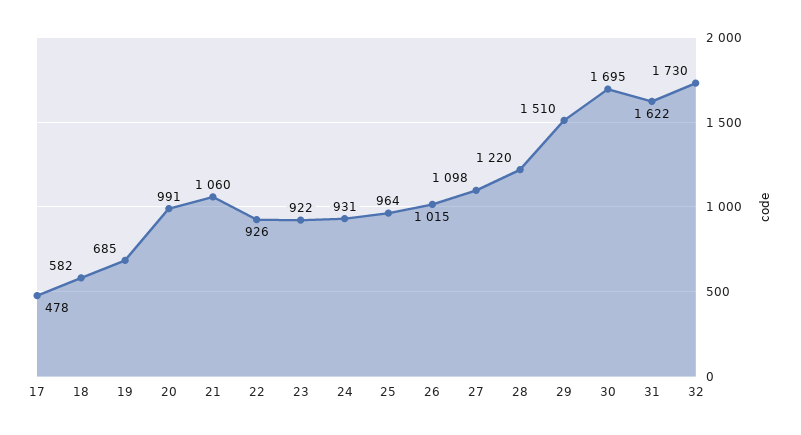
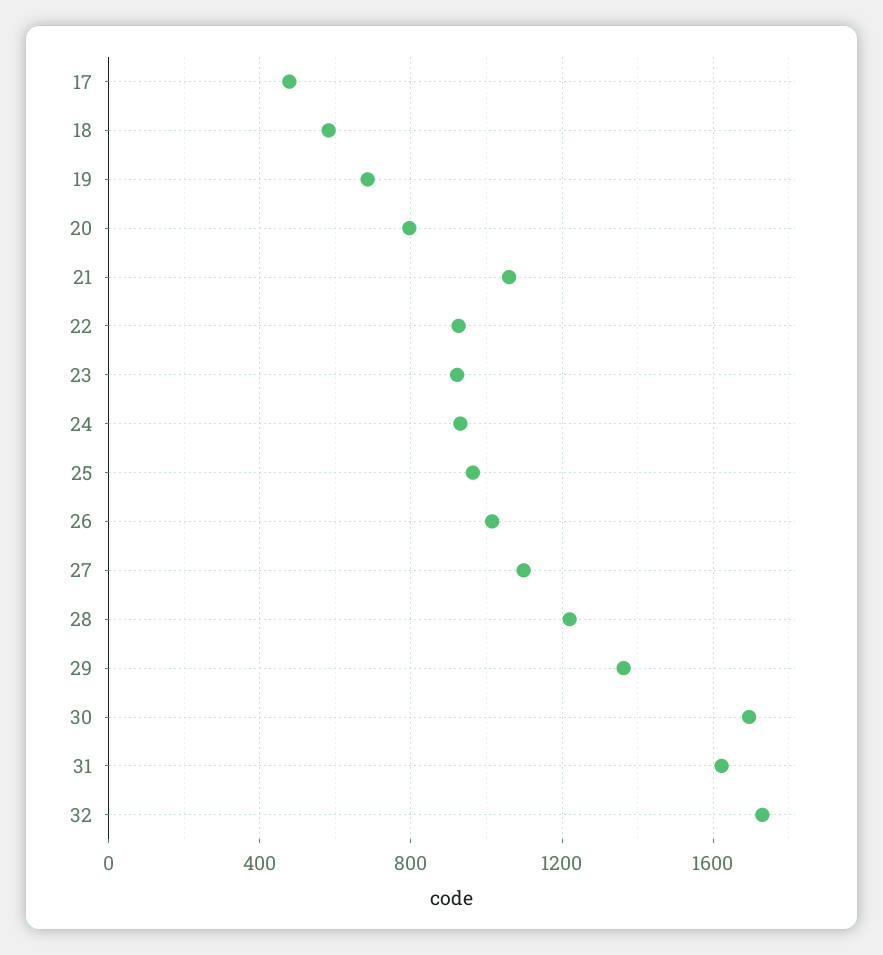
20: 991 -> 800
29: 1510 -> 1350

